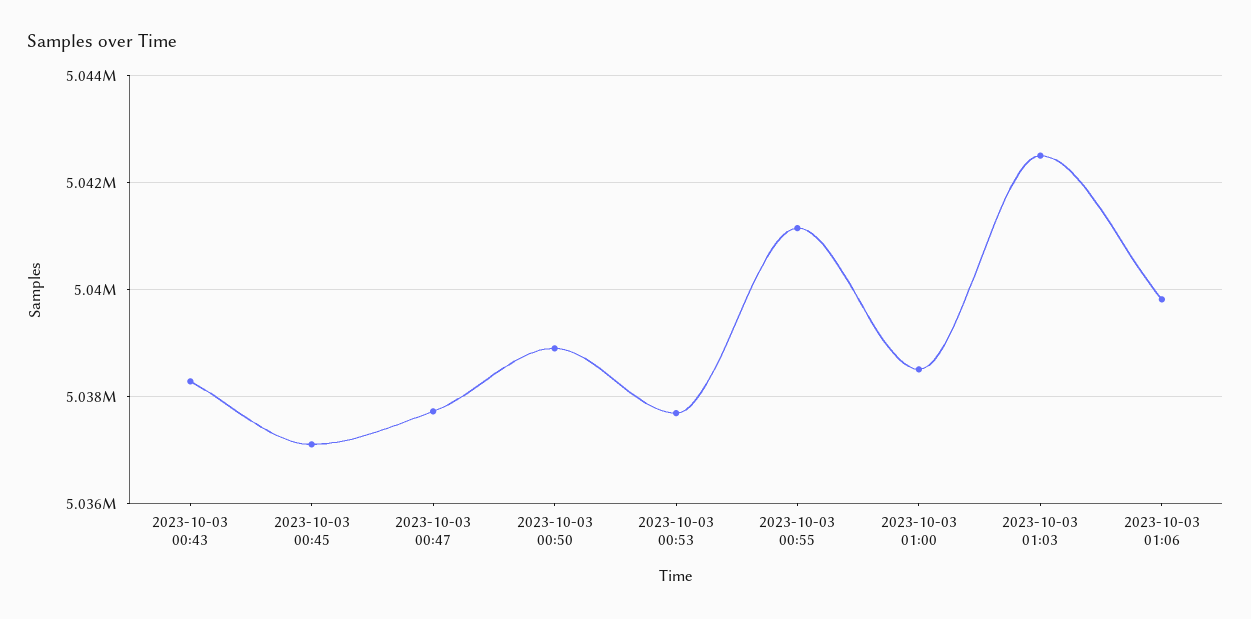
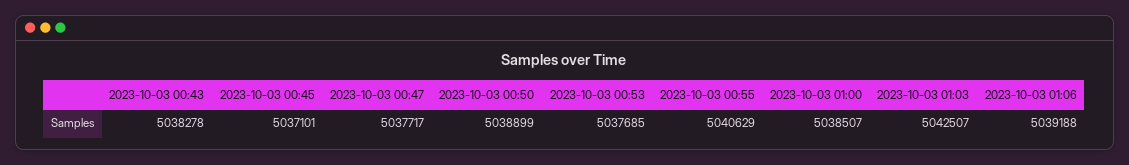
2023-10-03 00:55: 5041200 -> 5040629
2023-10-03 01:06: 5039800 -> 5039188

